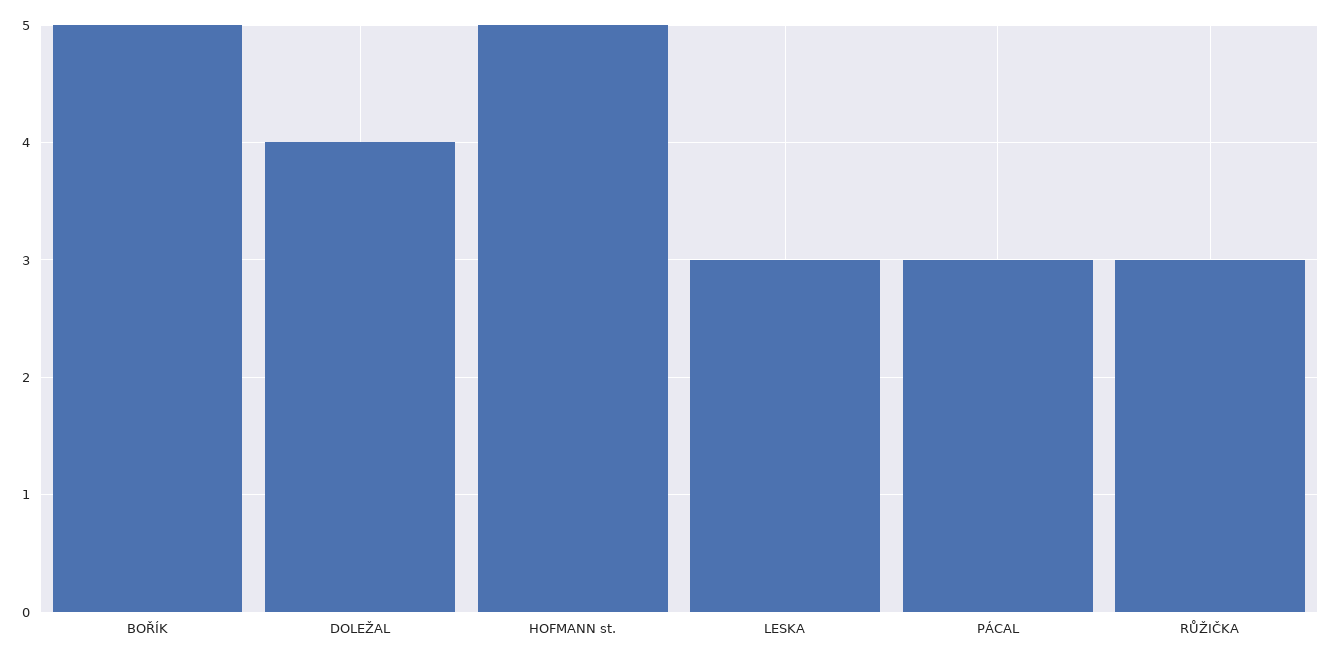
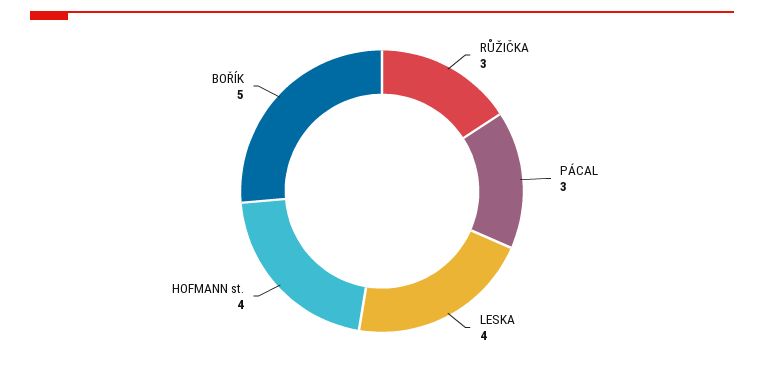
DOLEŽAL: 4 -> none
HOFMANN st.: 5 -> 4
LESKA: 3 -> 4

